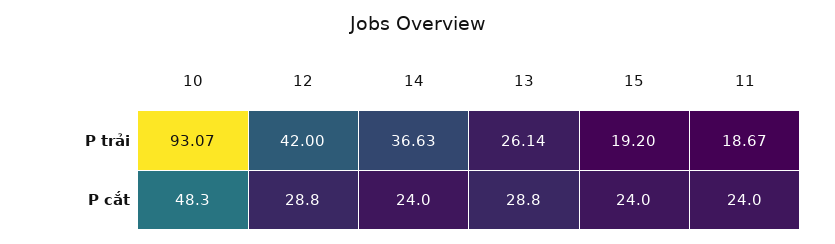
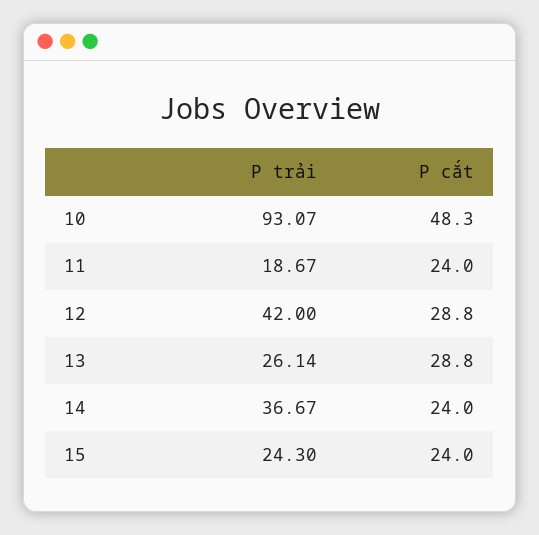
14, P trải: 36.63 -> 36.67
15, P trải: 19.2 -> 24.3

